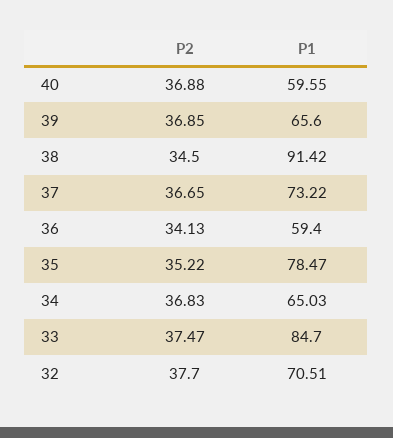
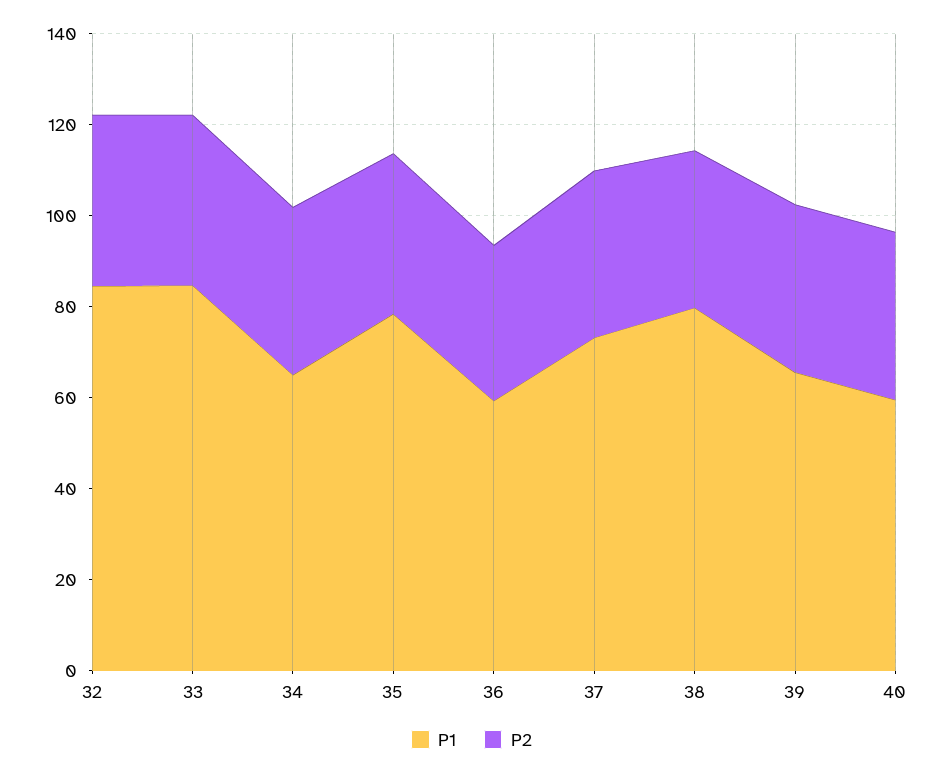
P1, 38: 91.42 -> 80
P1, 32: 70.51 -> 85

